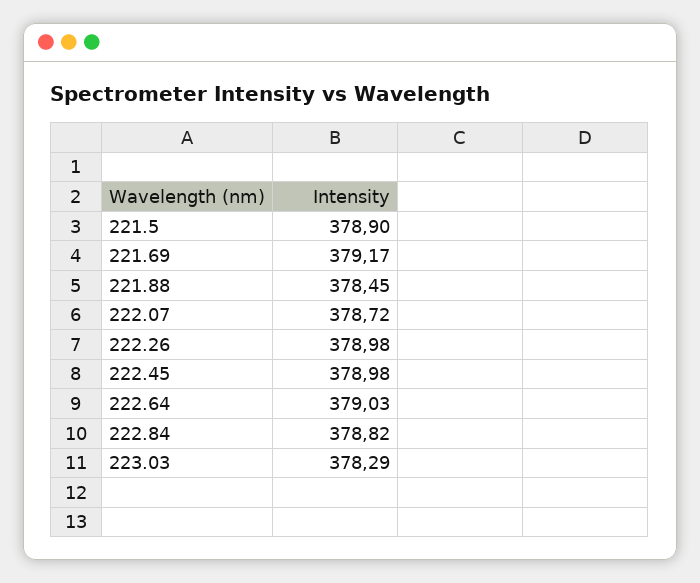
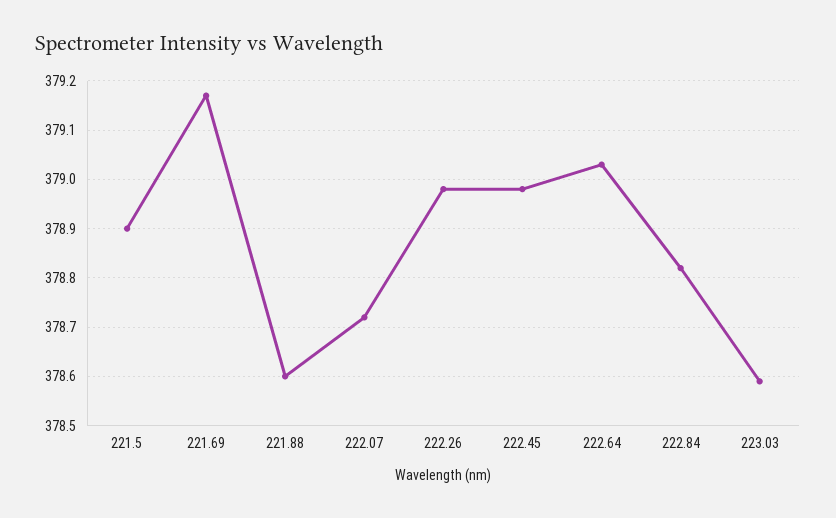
221.88: 378.45 -> 378.6
223.03: 378.29 -> 378.6

